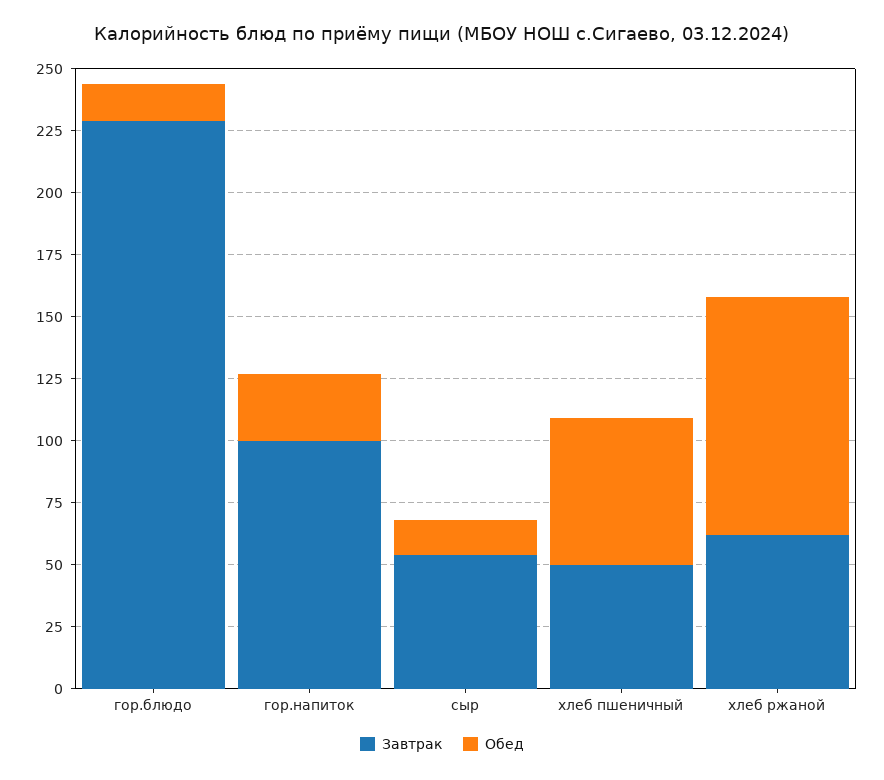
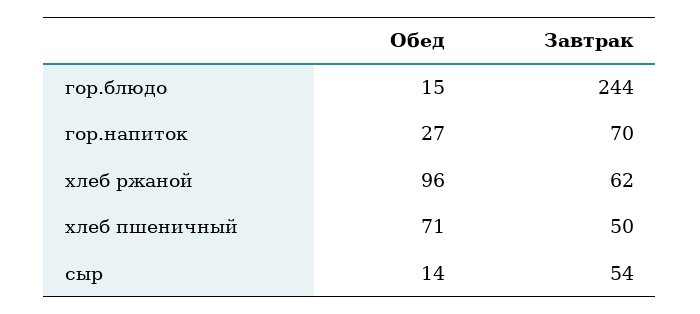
Завтрак, гор.блюдо: 230 -> 244
Завтрак, гор.напиток: 100 -> 70
Обед, хлеб пшеничный: 60 -> 71

